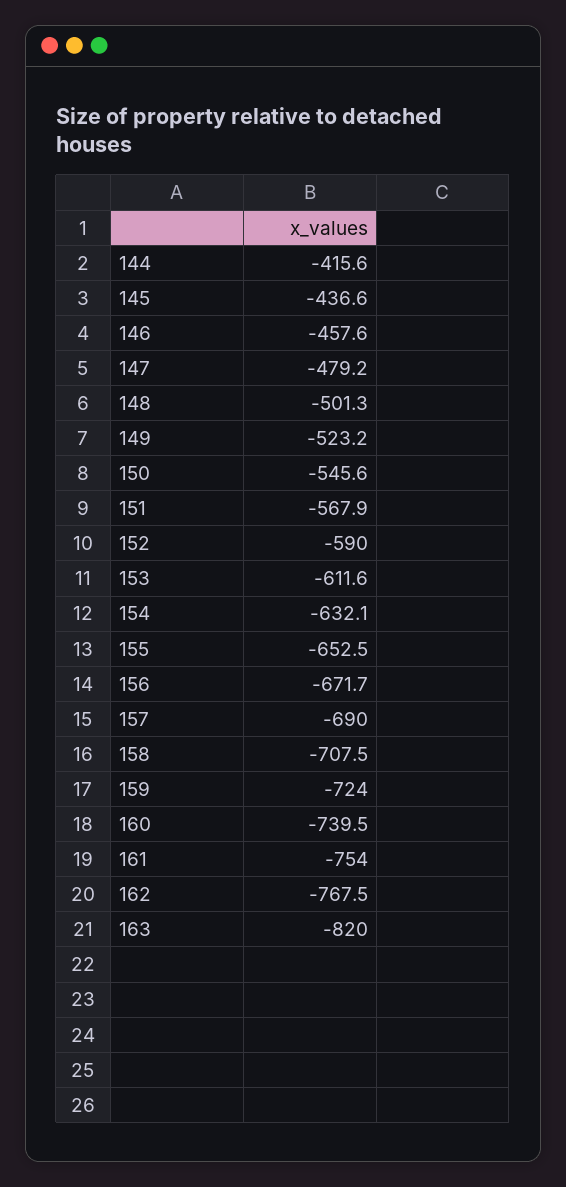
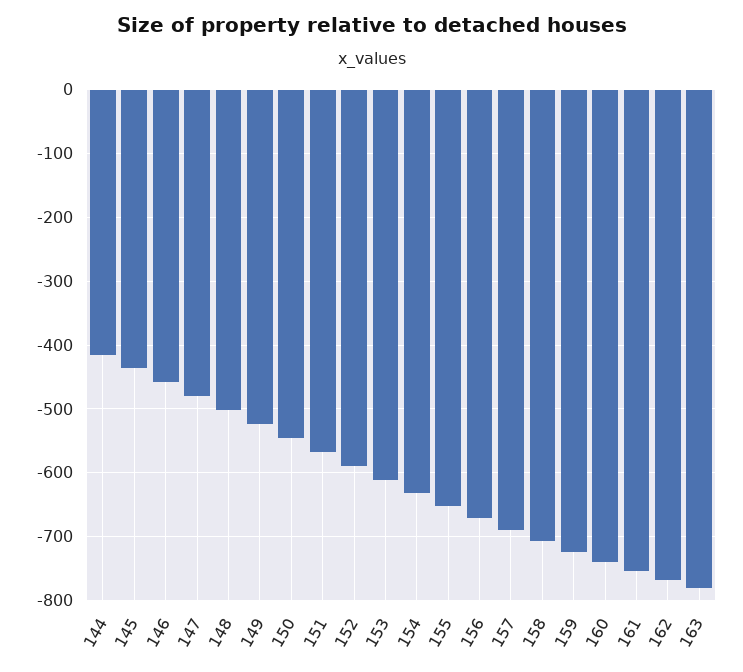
163: -820 -> -780

